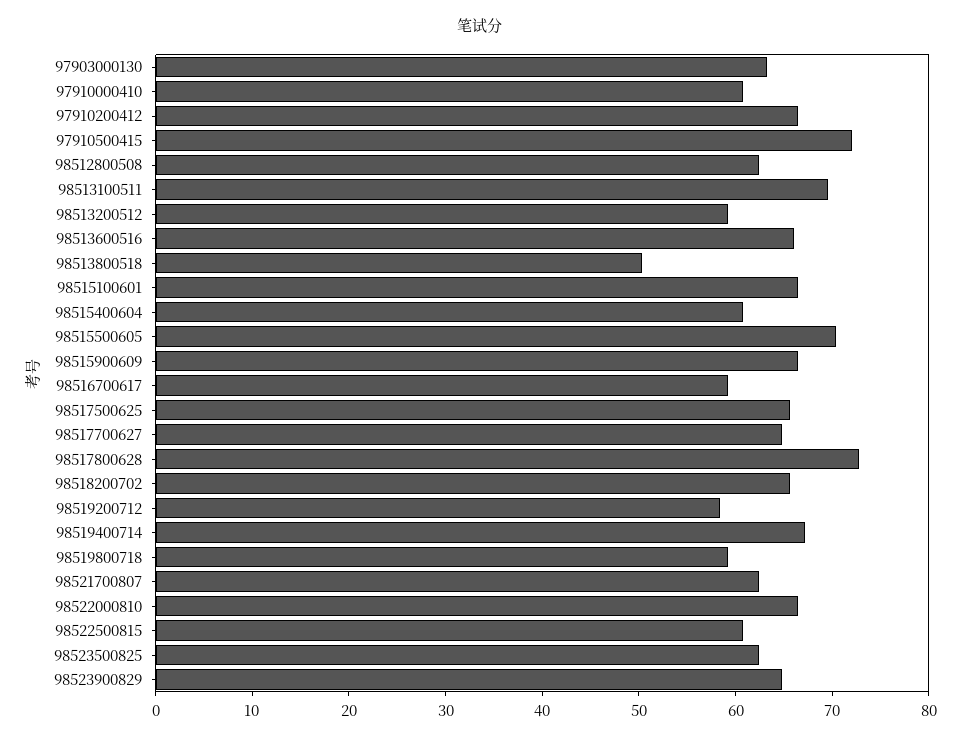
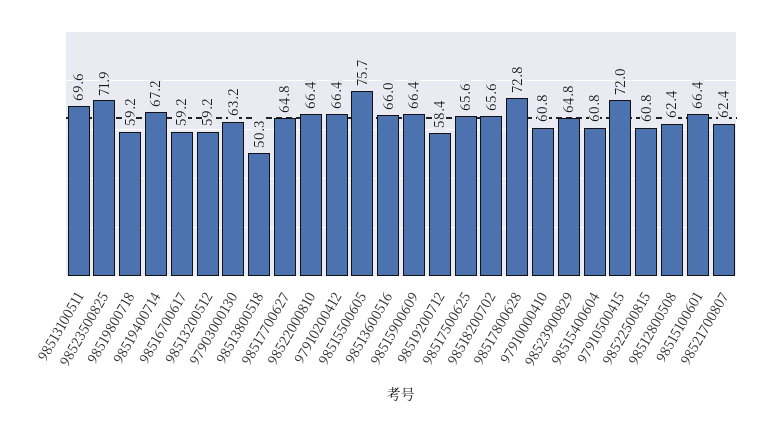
98515500605: 70 -> 75.7
98523500825: 62 -> 71.9

